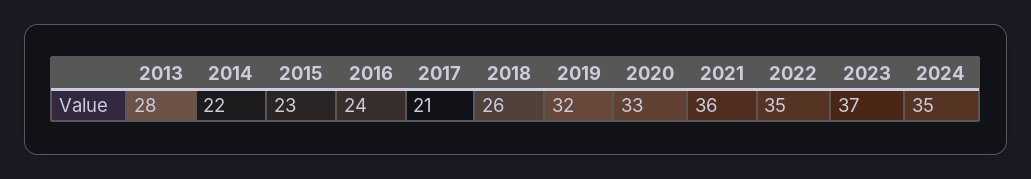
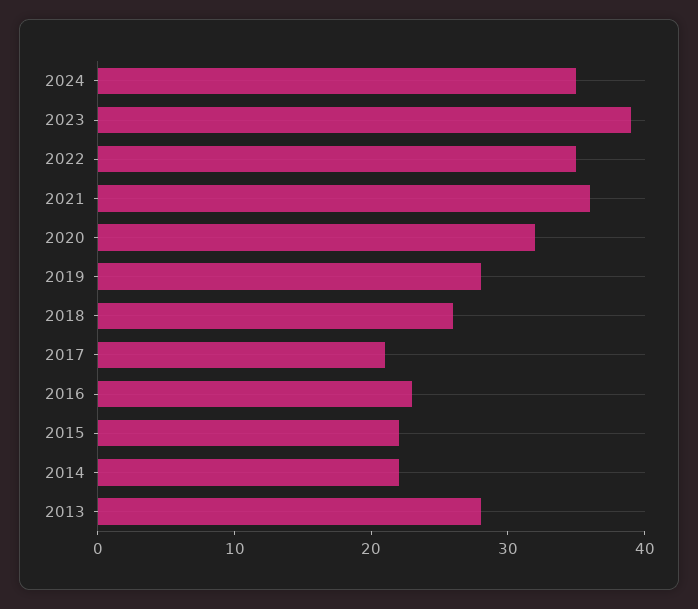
2015: 23 -> 22
2016: 24 -> 23
2019: 32 -> 28
2020: 33 -> 32
2023: 37 -> 39

